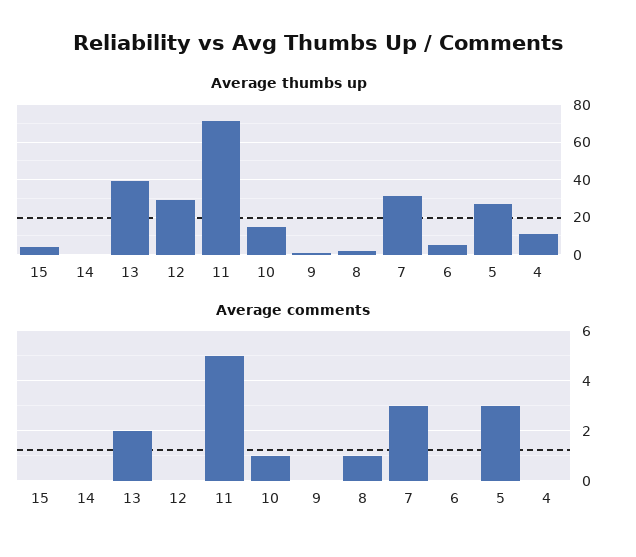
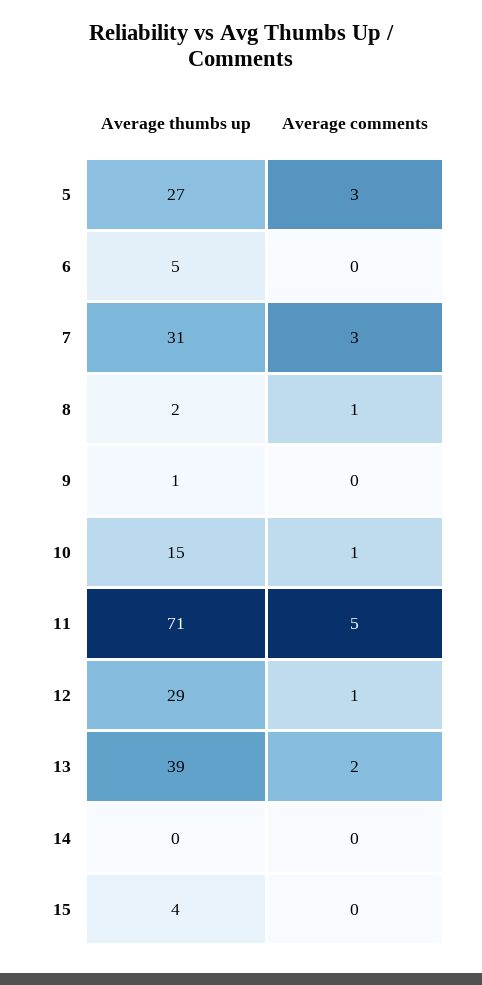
Average thumbs up, 4: 10 -> none
Average comments, 12: 0 -> 1
Average comments, 4: 0 -> none

